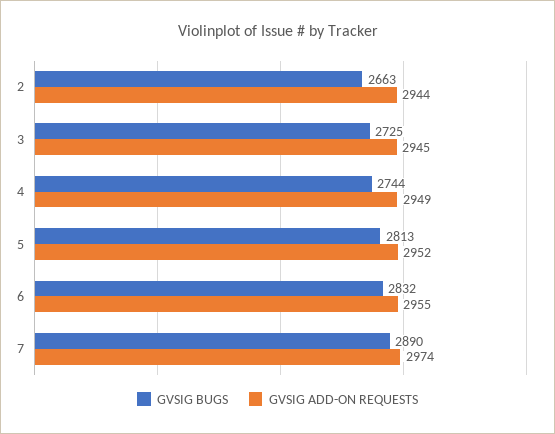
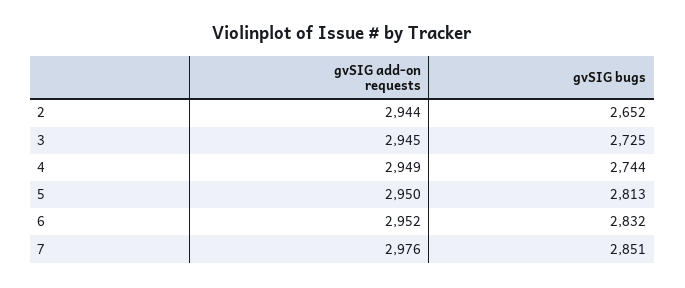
GVSIG BUGS, 2: 2663 -> 2652
GVSIG ADD-ON REQUESTS, 5: 2952 -> 2950
GVSIG ADD-ON REQUESTS, 6: 2955 -> 2952
GVSIG BUGS, 7: 2890 -> 2851
GVSIG ADD-ON REQUESTS, 7: 2974 -> 2976

